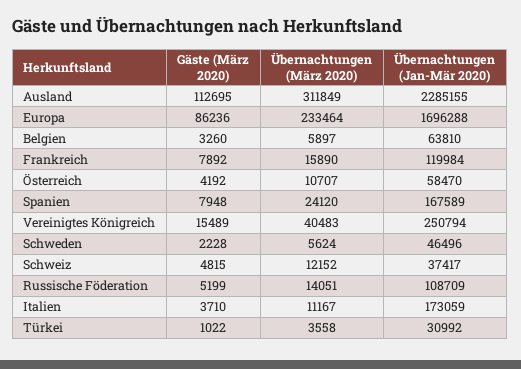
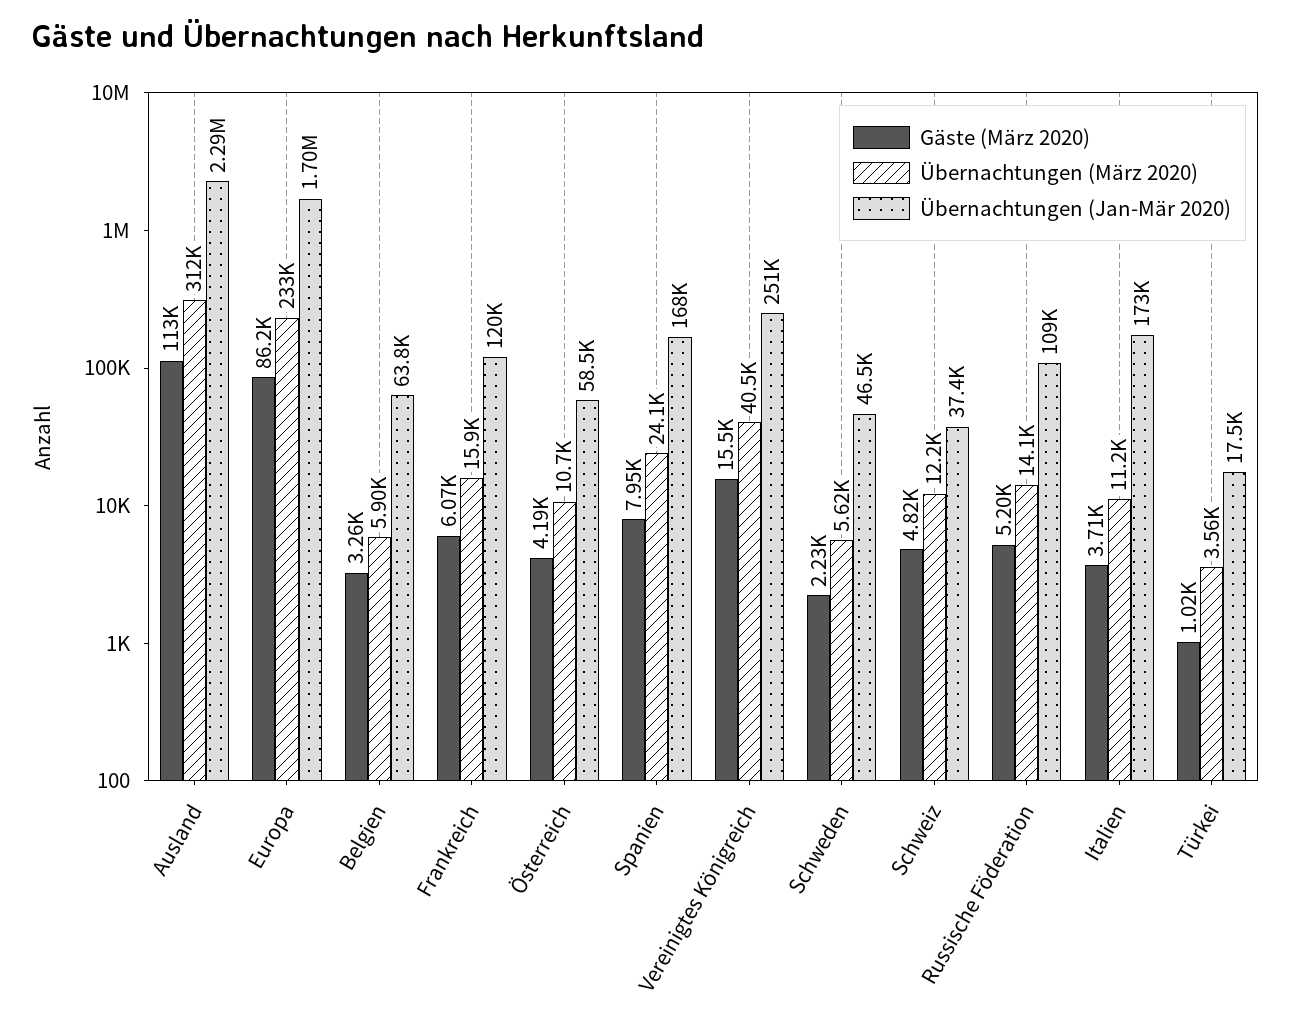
Gäste (März 2020), Frankreich: 7892 -> 6070
Übernachtungen (Jan-Mär 2020), Türkei: 30992 -> 17500

